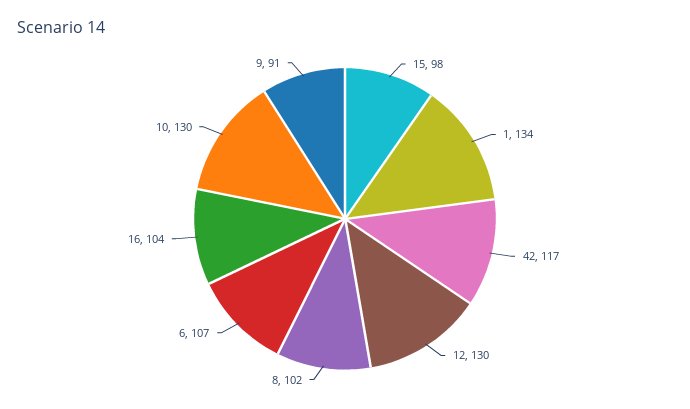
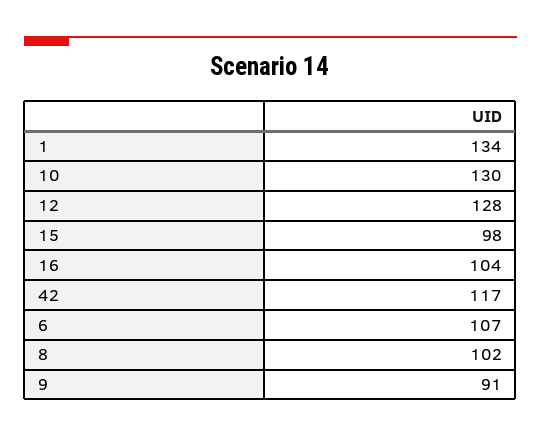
12: 130 -> 128

